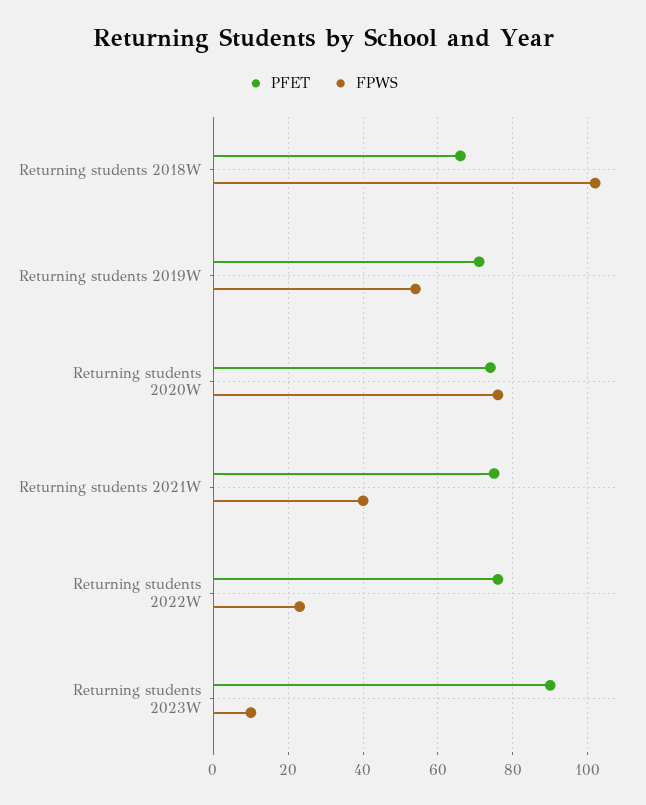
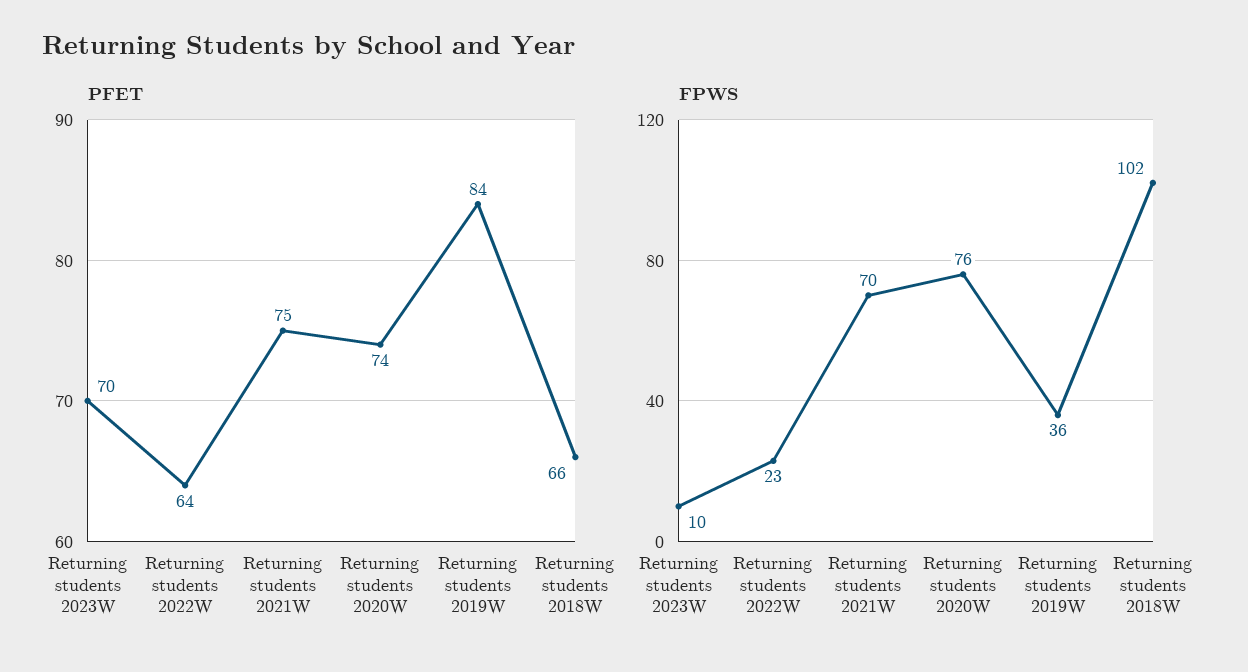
PFET, Returning students 2019W: 70 -> 84
FPWS, Returning students 2019W: 55 -> 36
FPWS, Returning students 2021W: 40 -> 70
PFET, Returning students 2022W: 75 -> 64
PFET, Returning students 2023W: 90 -> 70

